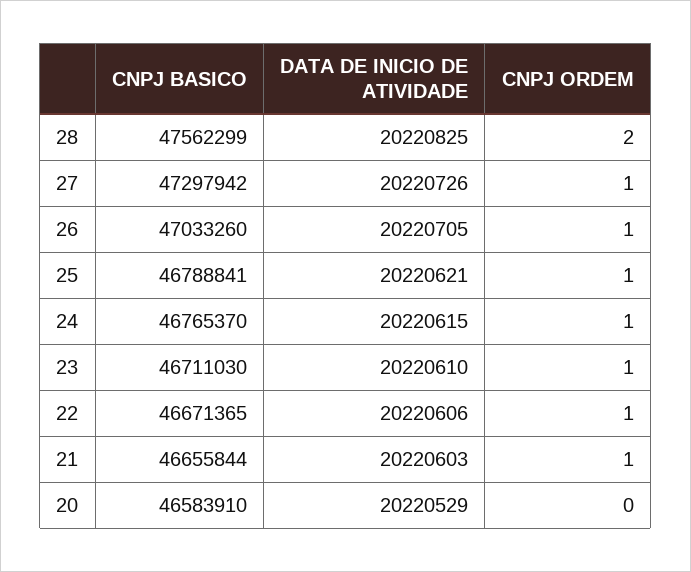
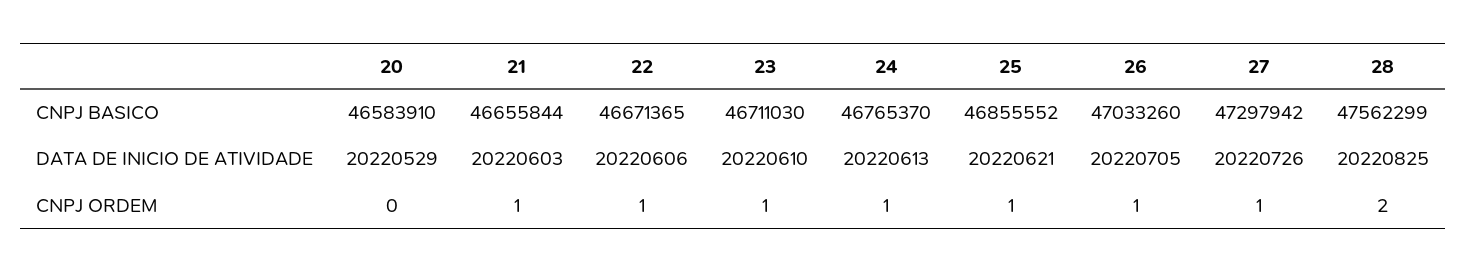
CNPJ BASICO, 25: 46788841 -> 46855552
DATA DE INICIO DE ATIVIDADE, 24: 20220615 -> 20220613

